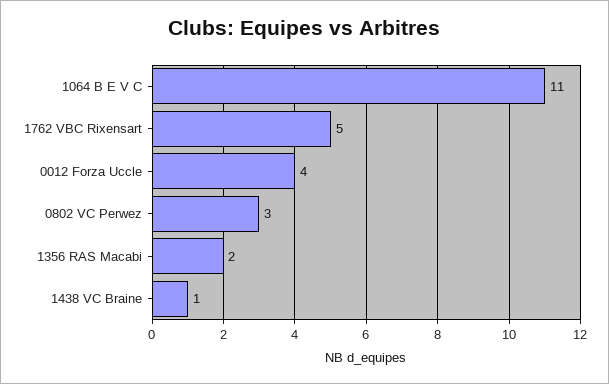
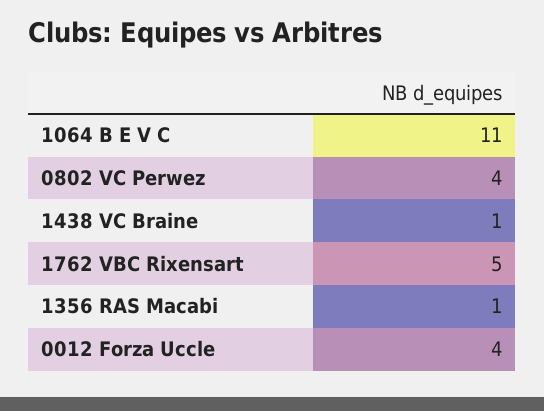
0802 VC Perwez: 3 -> 4
1356 RAS Macabi: 2 -> 1

